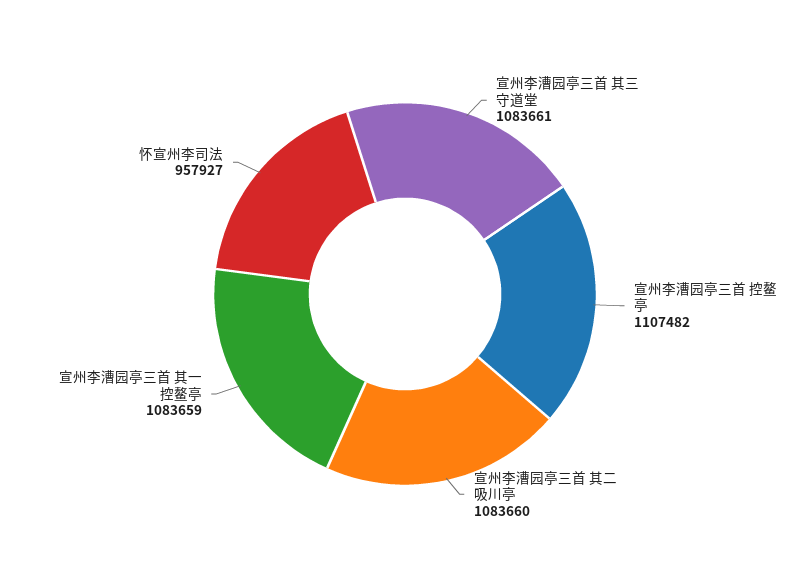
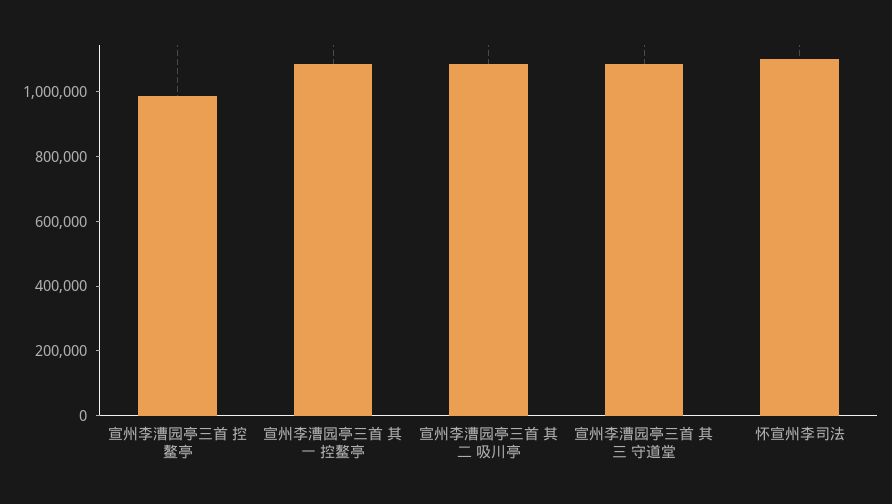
宣州李漕园亭三首 控鳌亭: 1107482 -> 1000000
怀宣州李司法: 957927 -> 1100000

